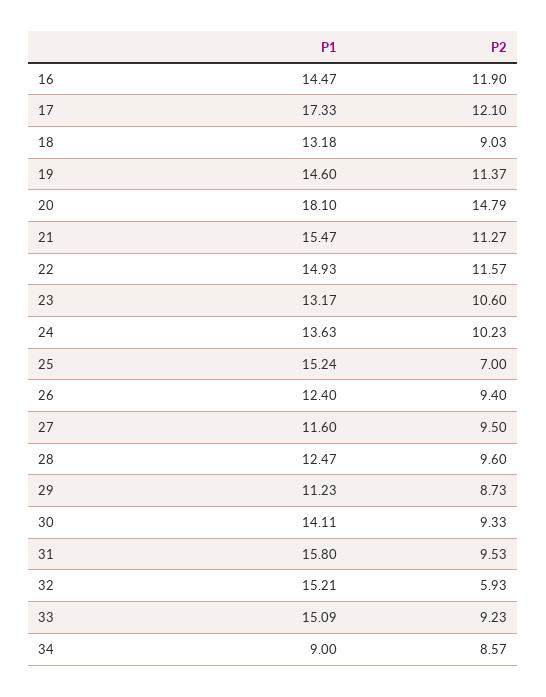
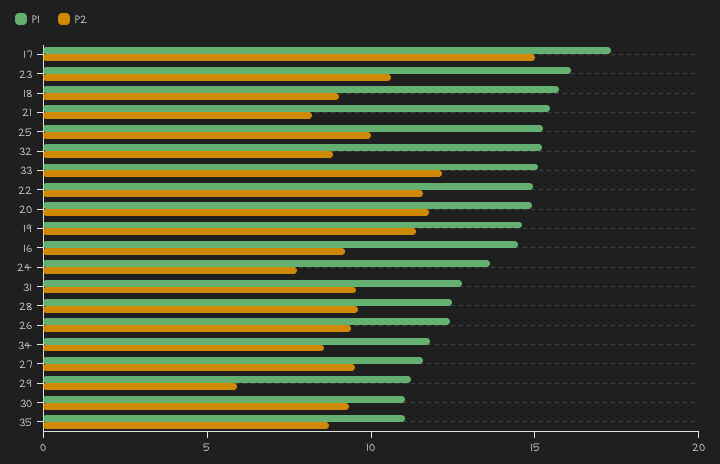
P2, 16: 11.9 -> 9
P2, 17: 12.1 -> 15
P1, 18: 13.18 -> 16
P1, 20: 18.1 -> 15
P2, 20: 14.79 -> 12
P2, 21: 11.27 -> 8
P1, 23: 13.17 -> 16
P2, 24: 10.23 -> 8
P2, 25: 7 -> 10
P2, 29: 8.73 -> 6
P1, 30: 14.11 -> 11
P1, 31: 15.8 -> 13
P2, 32: 5.93 -> 9
P2, 33: 9.23 -> 12
P1, 34: 9 -> 12
P1, 35: none -> 11
P2, 35: none -> 9

